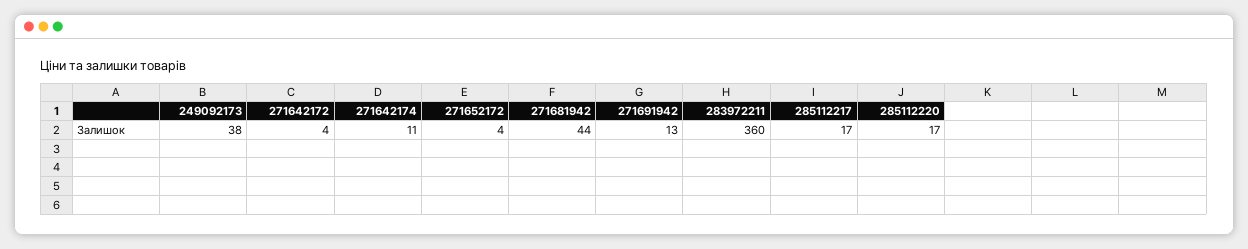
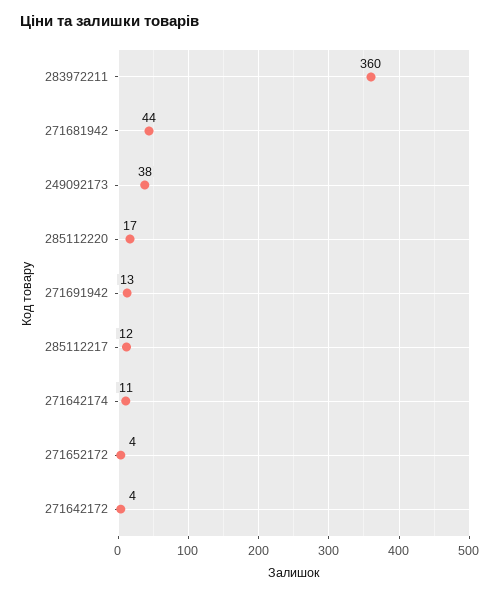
285112217: 17 -> 12

